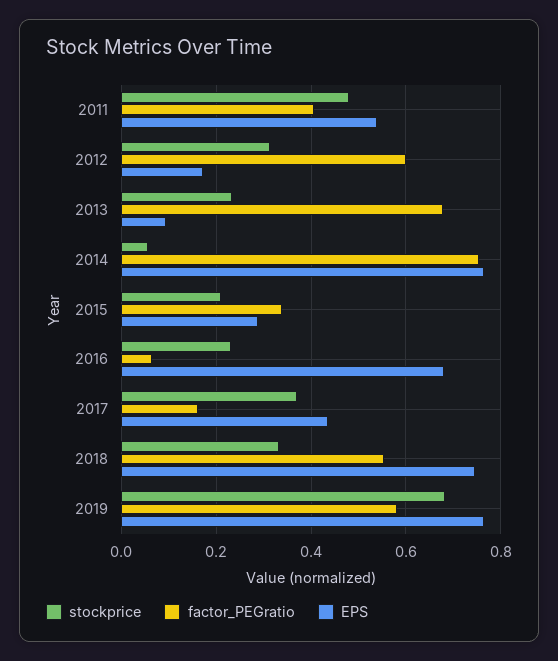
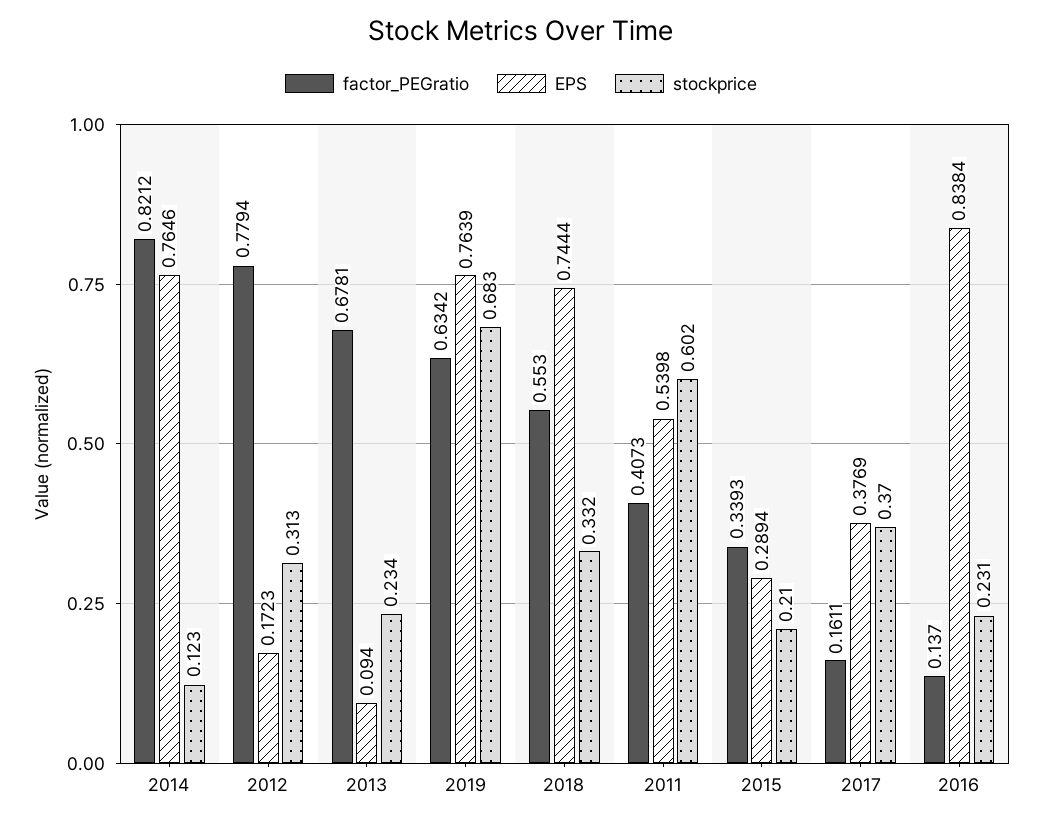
stockprice, 2011: 0.48 -> 0.602
factor_PEGratio, 2012: 0.6 -> 0.7794
stockprice, 2014: 0.06 -> 0.123
factor_PEGratio, 2014: 0.76 -> 0.8212
factor_PEGratio, 2016: 0.06 -> 0.137
EPS, 2016: 0.68 -> 0.8384
EPS, 2017: 0.44 -> 0.3769
factor_PEGratio, 2019: 0.58 -> 0.6342

